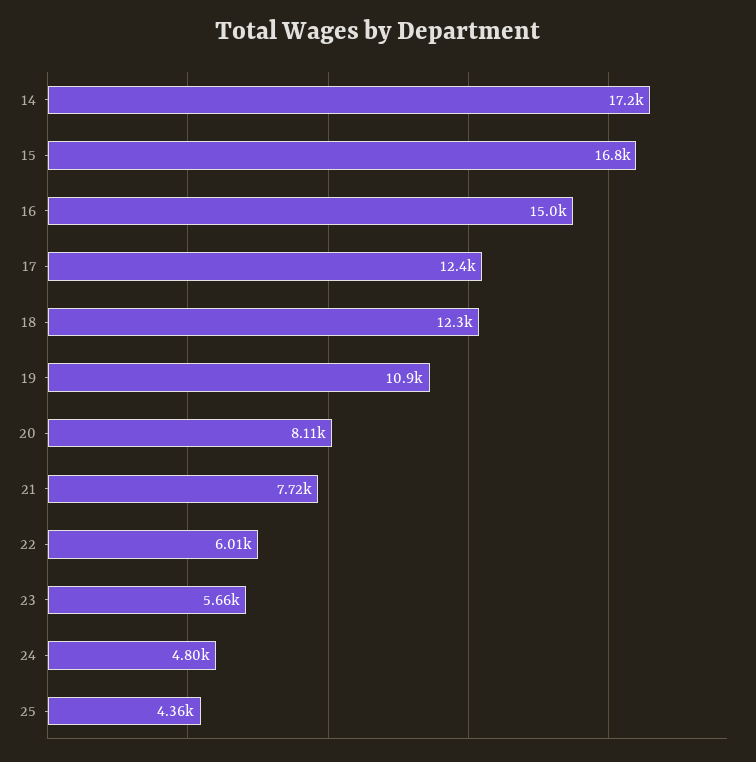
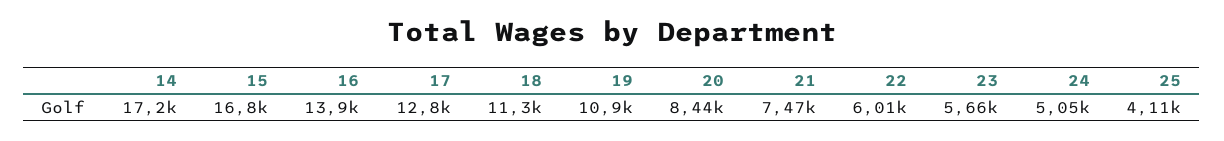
16: 15000 -> 13900
17: 12400 -> 12800
18: 12300 -> 11300
20: 8110 -> 8440
21: 7720 -> 7470
24: 4800 -> 5050
25: 4360 -> 4110

